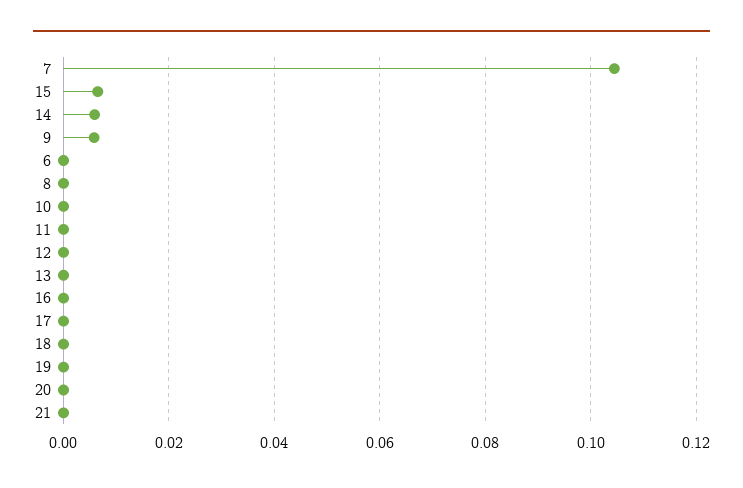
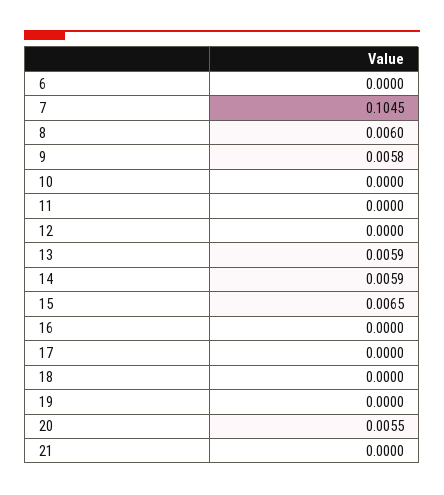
8: 0 -> 0.006
13: 0 -> 0.0059
20: 0 -> 0.0055

